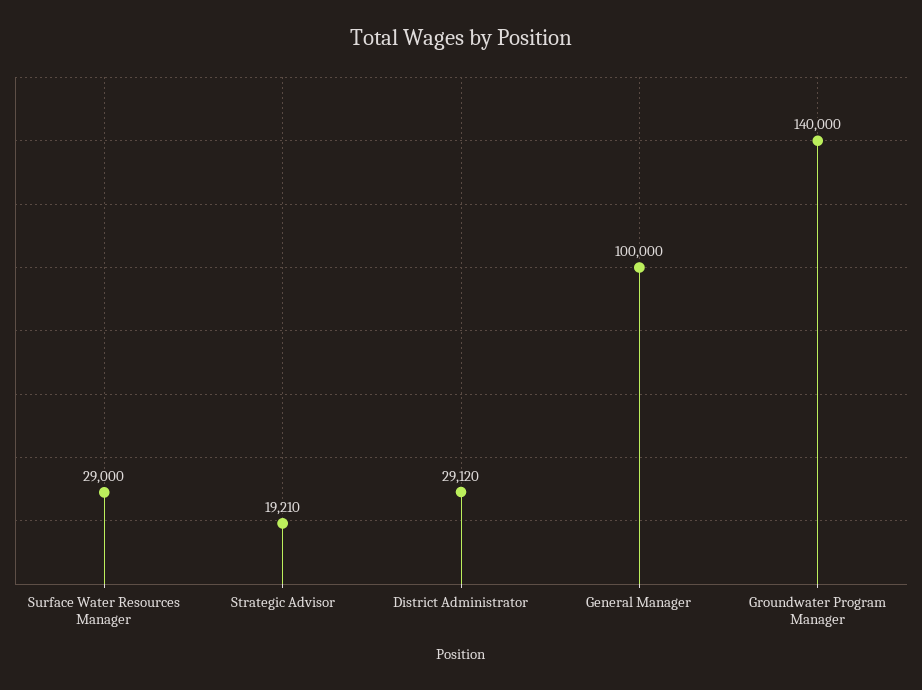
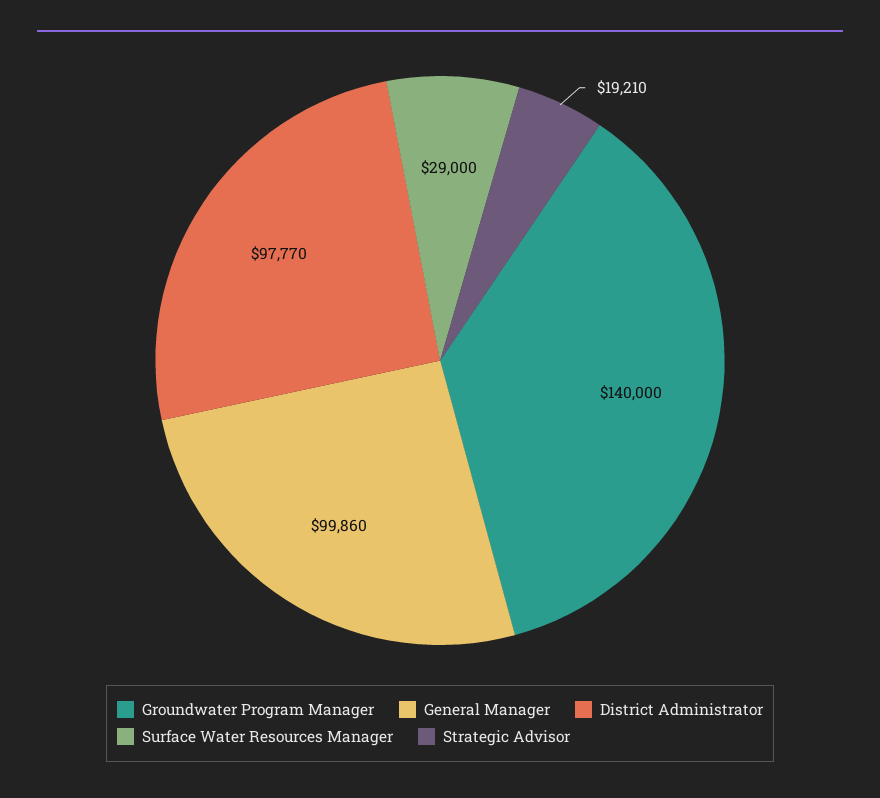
District Administrator: 29120 -> 97770
General Manager: 100000 -> 99860

